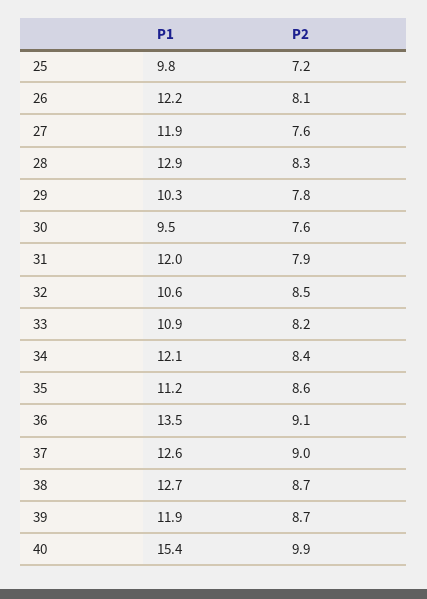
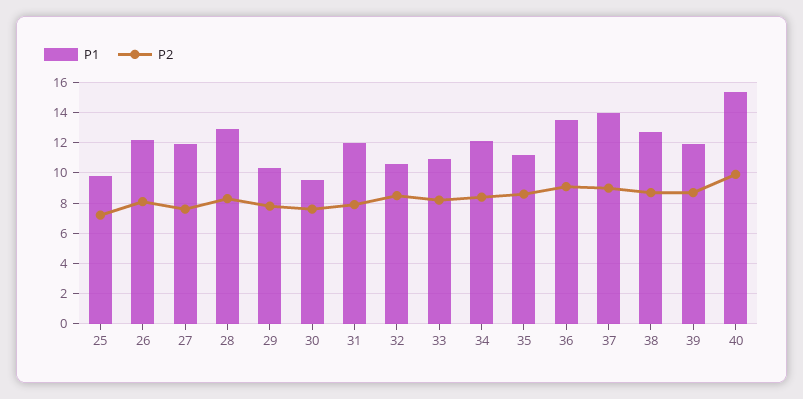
P1, 37: 12.6 -> 14

